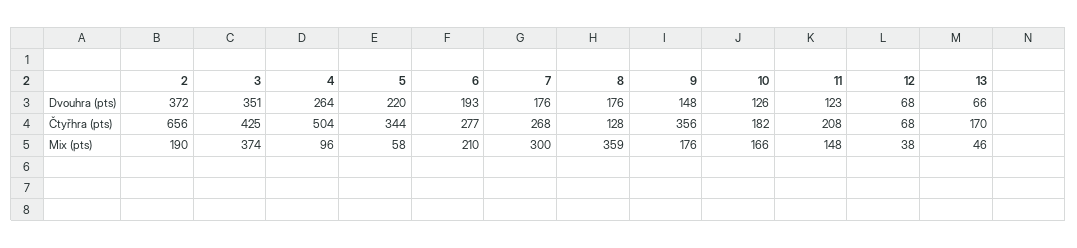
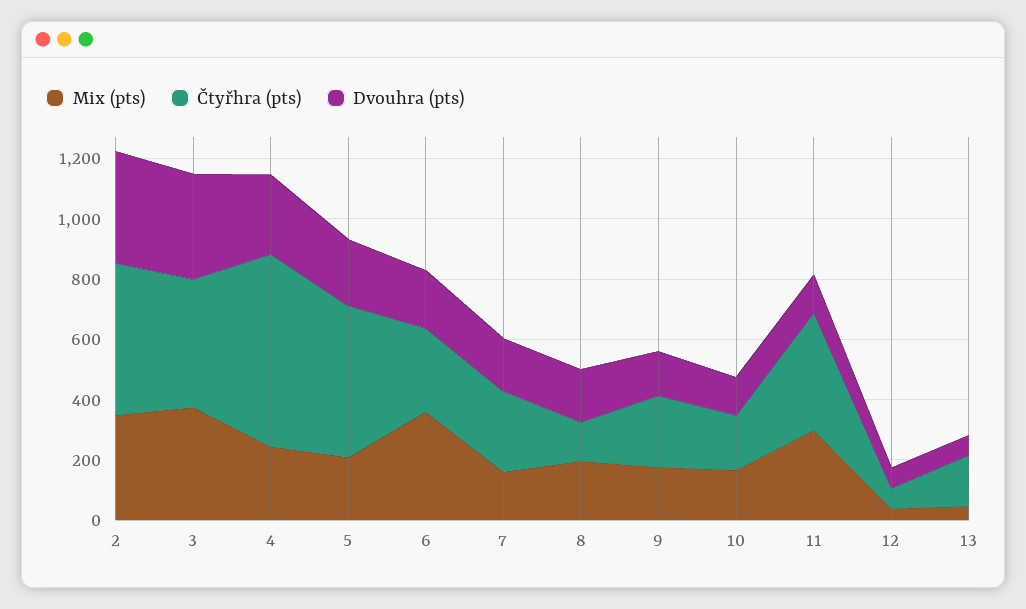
Čtyřhra (pts), 2: 656 -> 500
Čtyřhra (pts), 4: 504 -> 650
Čtyřhra (pts), 5: 344 -> 500
Čtyřhra (pts), 9: 356 -> 250
Čtyřhra (pts), 11: 208 -> 400
Mix (pts), 2: 190 -> 350
Mix (pts), 4: 96 -> 250
Mix (pts), 5: 58 -> 200
Mix (pts), 6: 210 -> 350
Mix (pts), 7: 300 -> 150
Mix (pts), 8: 359 -> 200
Mix (pts), 11: 148 -> 300

